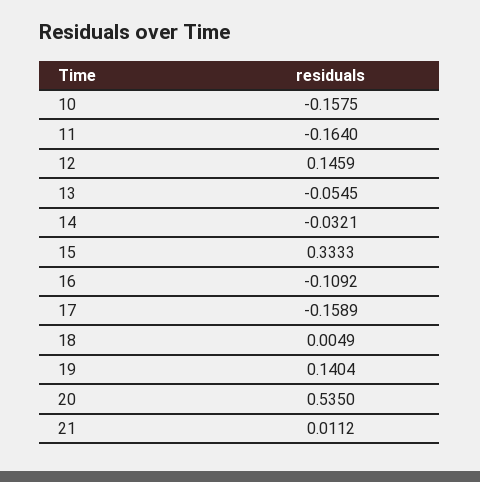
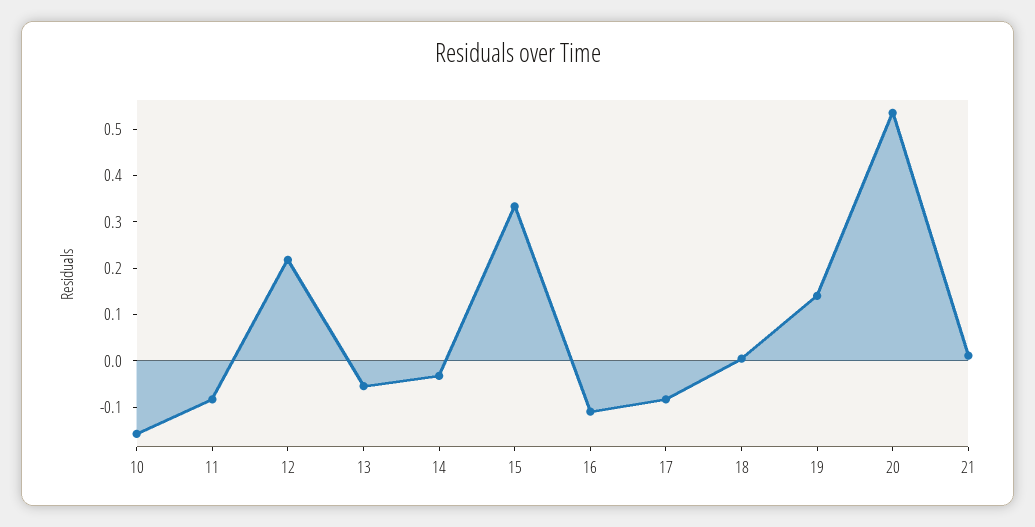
11: -0.164 -> -0.08
12: 0.1459 -> 0.22
17: -0.1589 -> -0.08

